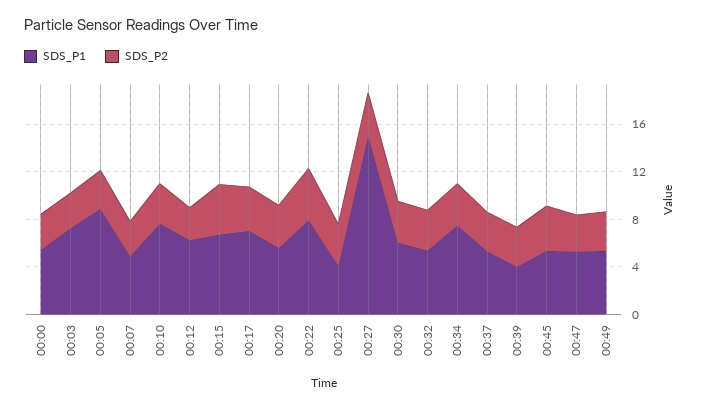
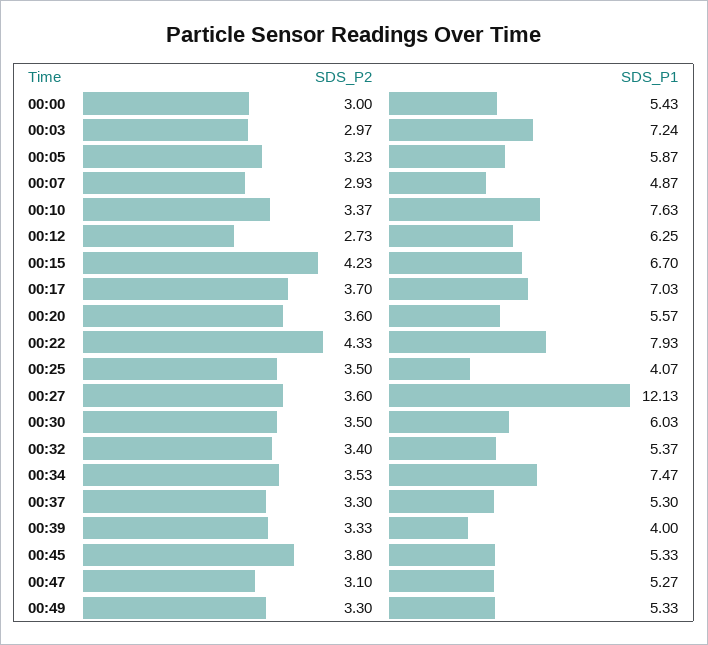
SDS_P1, 00:05: 9 -> 5.87
SDS_P1, 00:27: 15 -> 12.13

